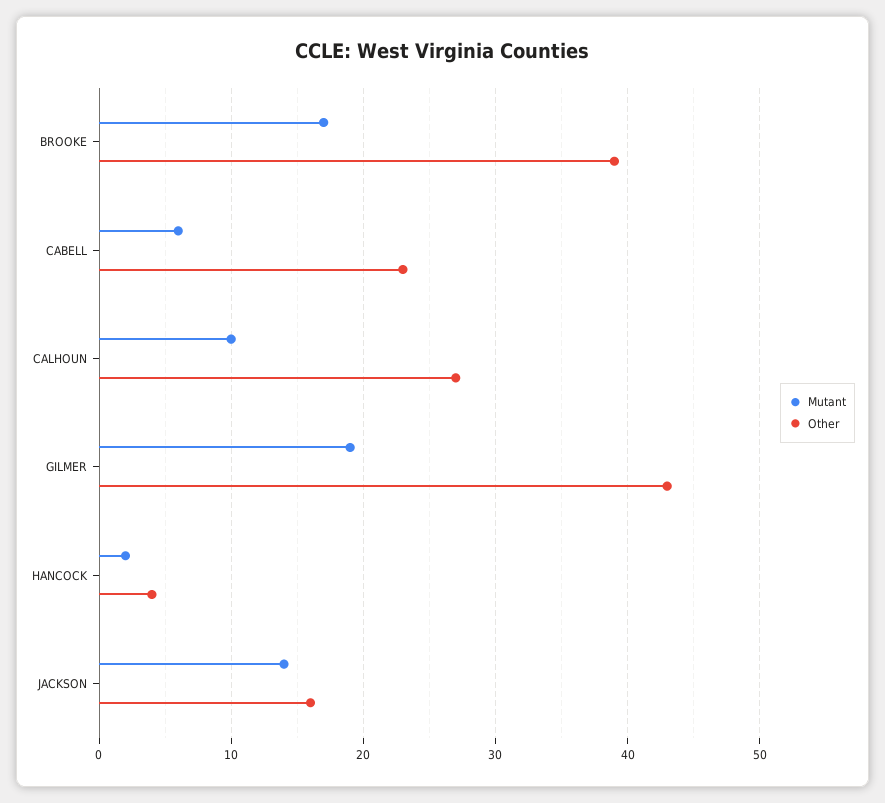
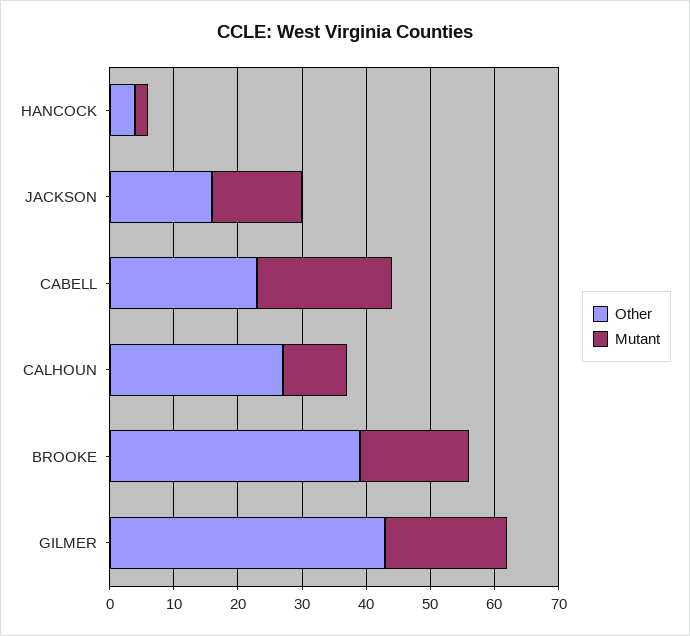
Mutant, CABELL: 6 -> 20

